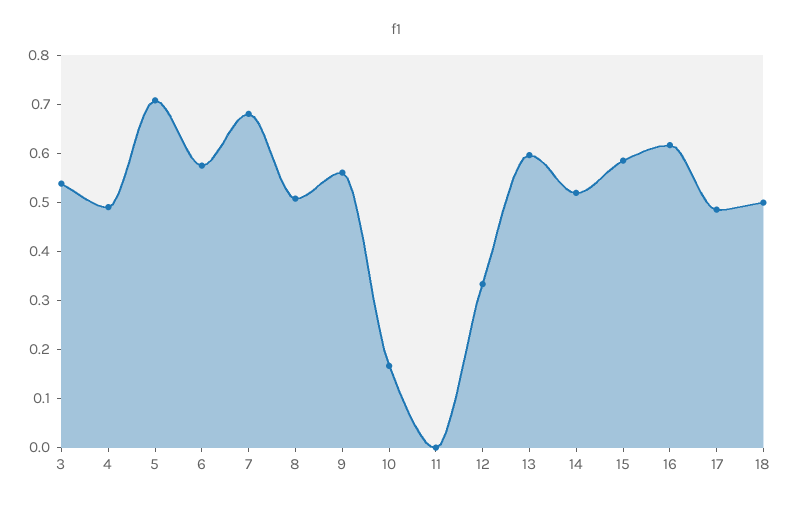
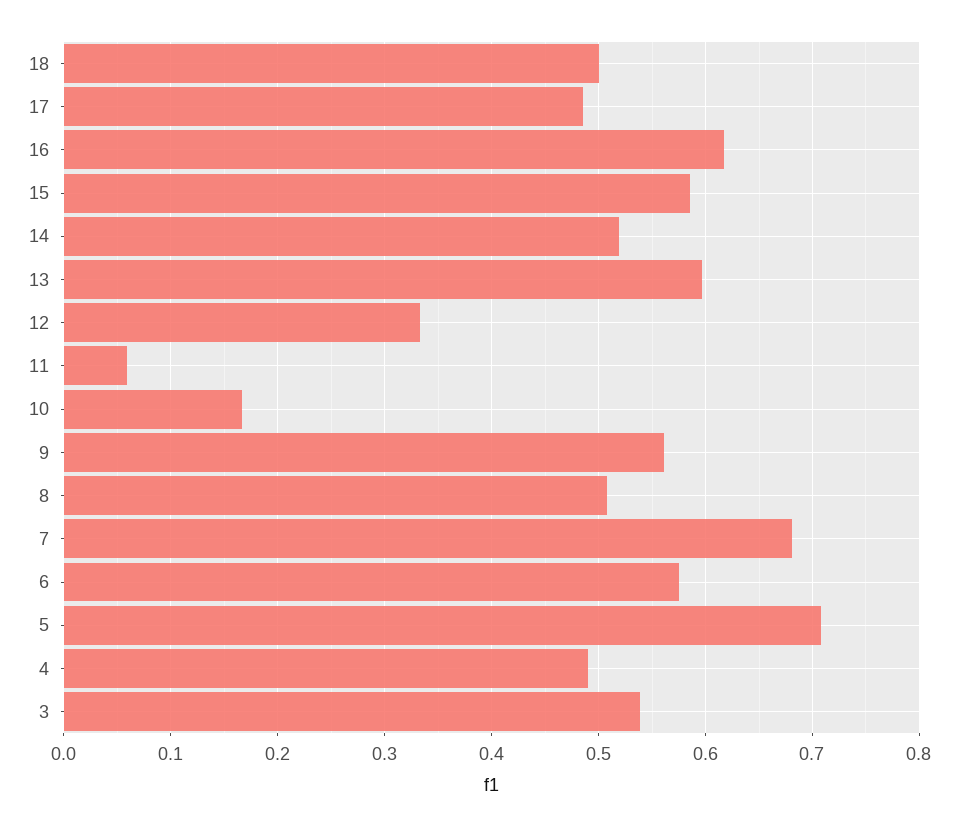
11: 0 -> 0.06

